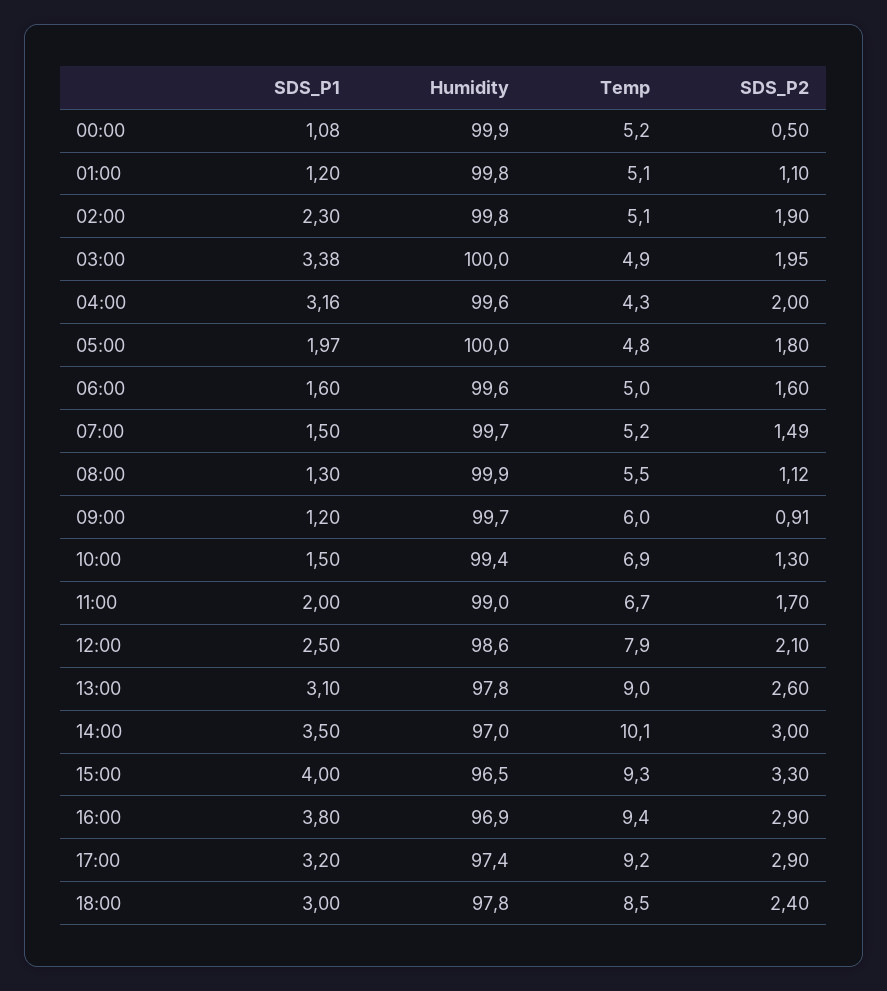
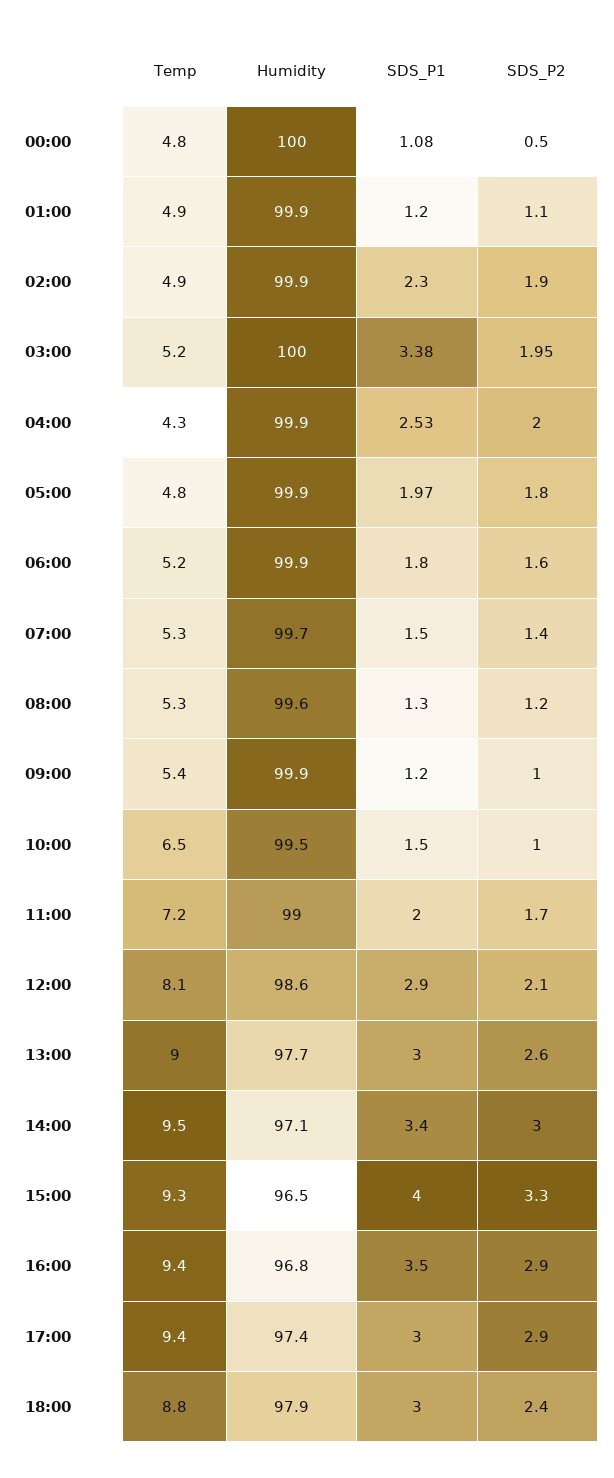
Humidity, 00:00: 99.9 -> 100
Temp, 00:00: 5.2 -> 4.8
Humidity, 01:00: 99.8 -> 99.9
Temp, 01:00: 5.1 -> 4.9
Humidity, 02:00: 99.8 -> 99.9
Temp, 02:00: 5.1 -> 4.9
Temp, 03:00: 4.9 -> 5.2
SDS_P1, 04:00: 3.16 -> 2.53
Humidity, 04:00: 99.6 -> 99.9
Humidity, 05:00: 100 -> 99.9
SDS_P1, 06:00: 1.6 -> 1.8
Humidity, 06:00: 99.6 -> 99.9
Temp, 06:00: 5 -> 5.2
Temp, 07:00: 5.2 -> 5.3
SDS_P2, 07:00: 1.49 -> 1.4
Humidity, 08:00: 99.9 -> 99.6
Temp, 08:00: 5.5 -> 5.3
SDS_P2, 08:00: 1.12 -> 1.2
Humidity, 09:00: 99.7 -> 99.9
Temp, 09:00: 6 -> 5.4
SDS_P2, 09:00: 0.91 -> 1
Humidity, 10:00: 99.4 -> 99.5
Temp, 10:00: 6.9 -> 6.5
SDS_P2, 10:00: 1.3 -> 1
Temp, 11:00: 6.7 -> 7.2
SDS_P1, 12:00: 2.5 -> 2.9
Temp, 12:00: 7.9 -> 8.1
SDS_P1, 13:00: 3.1 -> 3
Humidity, 13:00: 97.8 -> 97.7
SDS_P1, 14:00: 3.5 -> 3.4
Humidity, 14:00: 97 -> 97.1
Temp, 14:00: 10.1 -> 9.5
SDS_P1, 16:00: 3.8 -> 3.5
Humidity, 16:00: 96.9 -> 96.8
SDS_P1, 17:00: 3.2 -> 3
Temp, 17:00: 9.2 -> 9.4
Humidity, 18:00: 97.8 -> 97.9
Temp, 18:00: 8.5 -> 8.8

